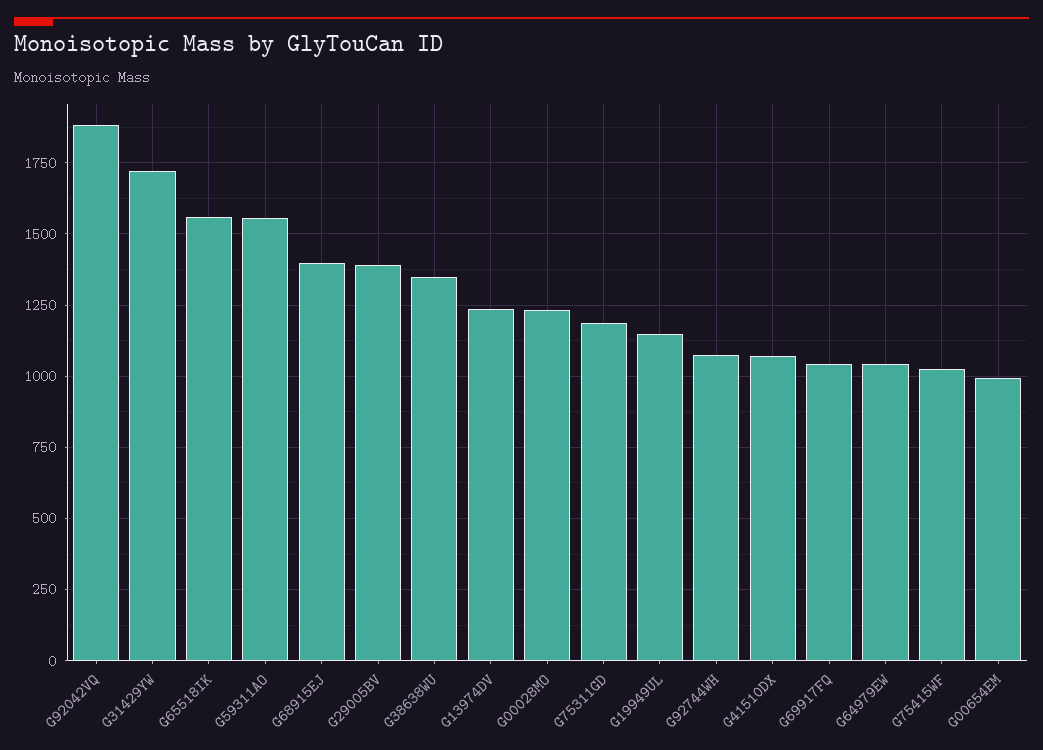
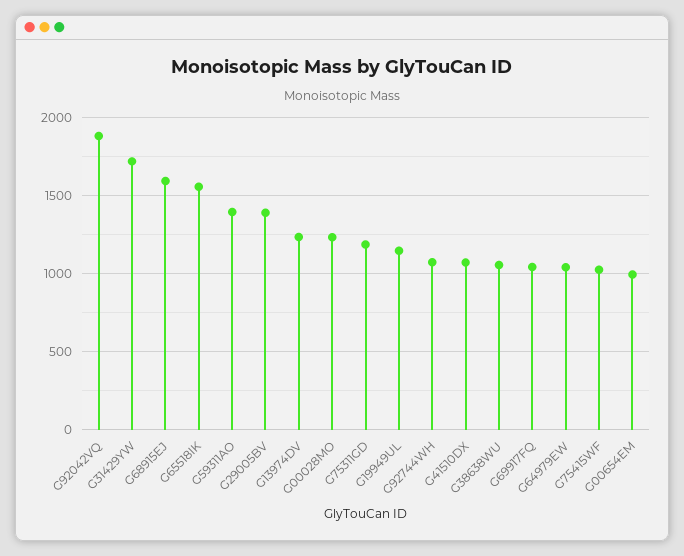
G59311AO: 1550 -> 1400
G68915EJ: 1400 -> 1600
G38638WU: 1350 -> 1050

